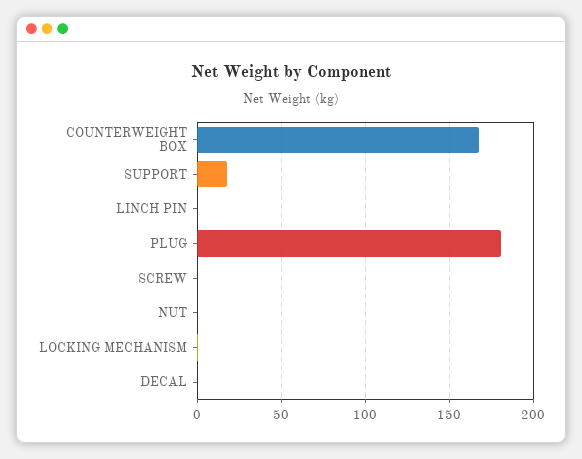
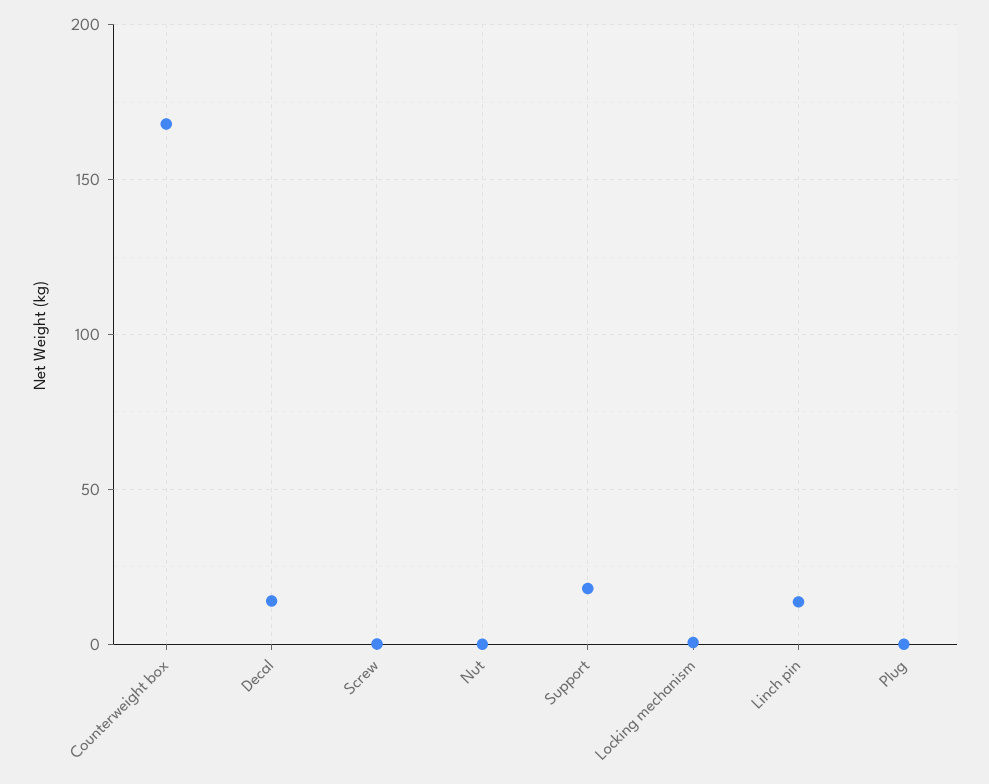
LINCH PIN: 0 -> 15
PLUG: 180 -> 0
DECAL: 0 -> 15

